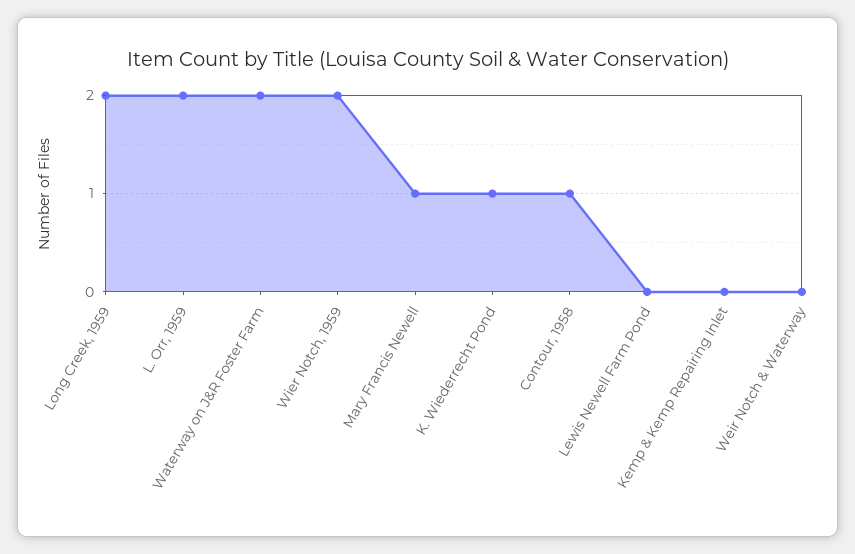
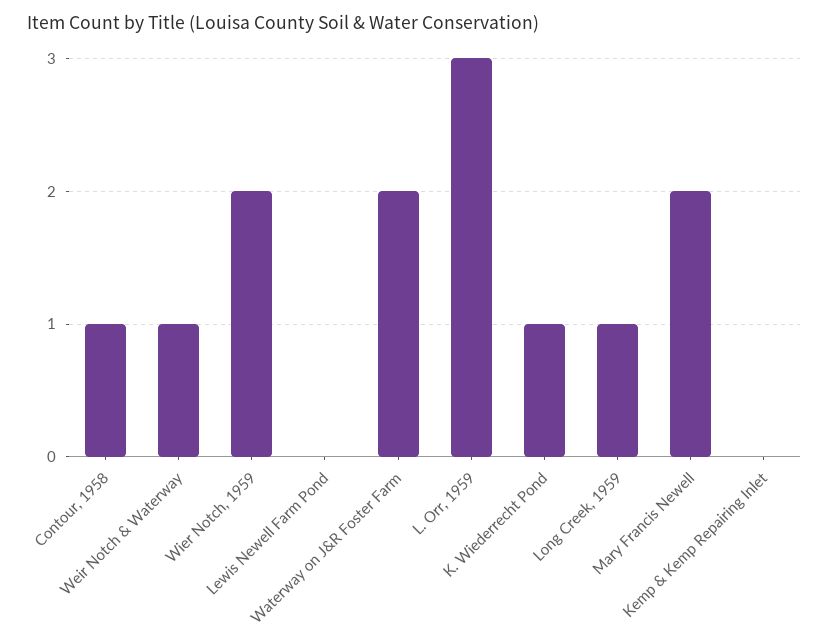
Long Creek, 1959: 2 -> 1
L. Orr, 1959: 2 -> 3
Mary Francis Newell: 1 -> 2
Weir Notch & Waterway: 0 -> 1

